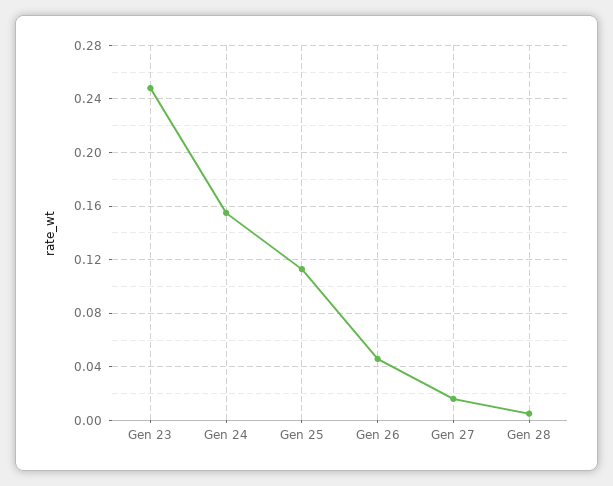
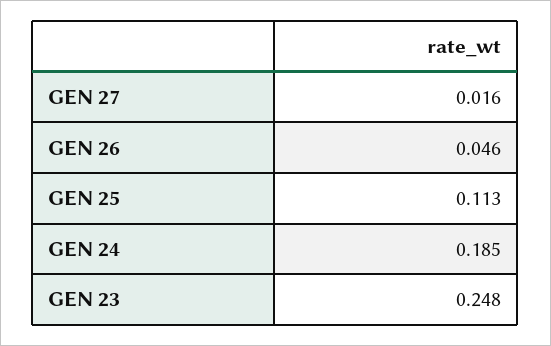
Gen 24: 0.155 -> 0.185
Gen 28: 0.005 -> none

